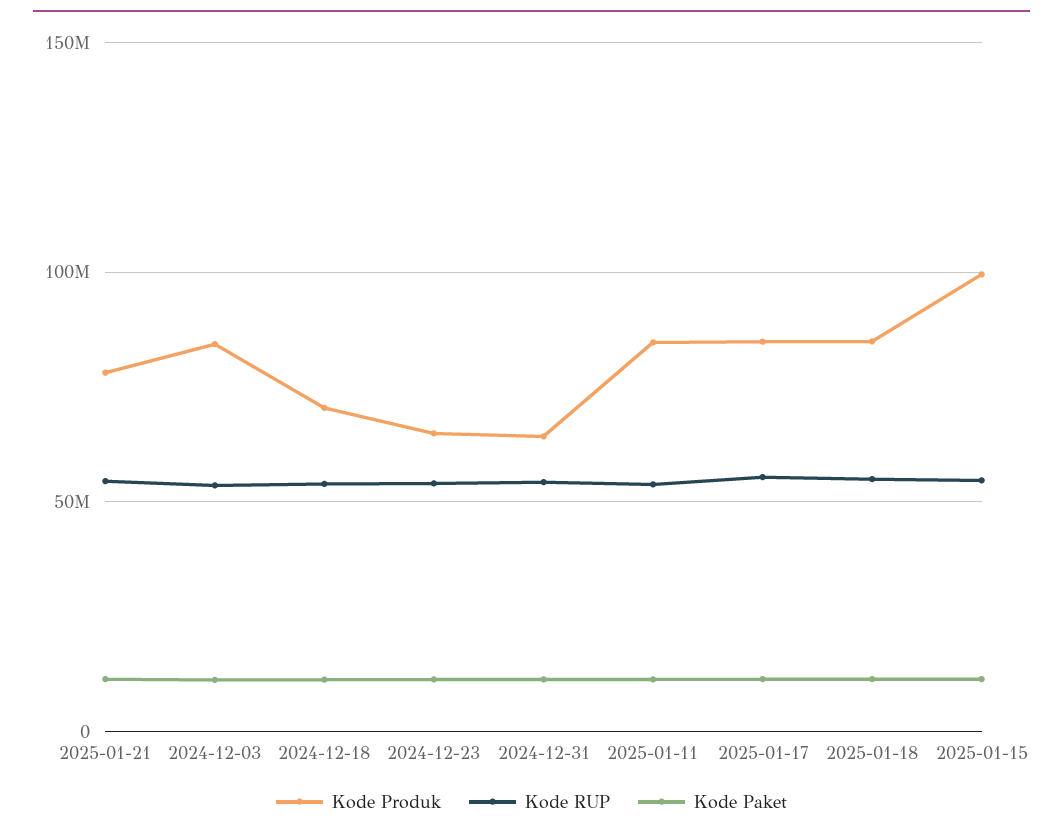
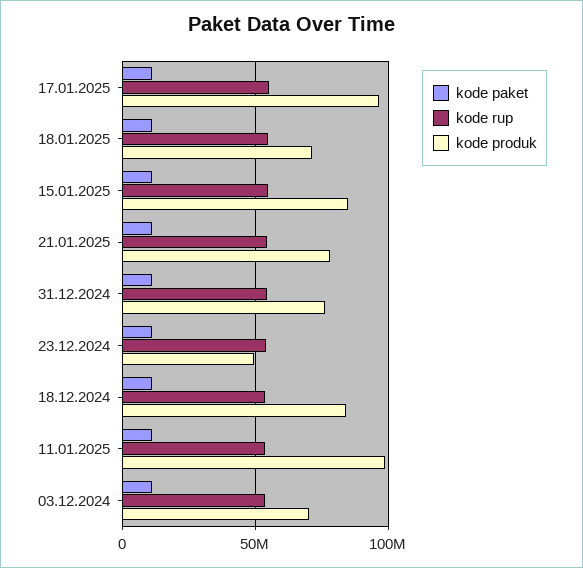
Kode Produk, 2024-12-03: 85000000 -> 70000000
Kode Produk, 2024-12-18: 70000000 -> 85000000
Kode Produk, 2024-12-23: 65000000 -> 50000000
Kode Produk, 2024-12-31: 65000000 -> 75000000
Kode Produk, 2025-01-11: 85000000 -> 100000000
Kode Produk, 2025-01-17: 85000000 -> 95000000
Kode Produk, 2025-01-18: 85000000 -> 70000000
Kode Produk, 2025-01-15: 100000000 -> 85000000

